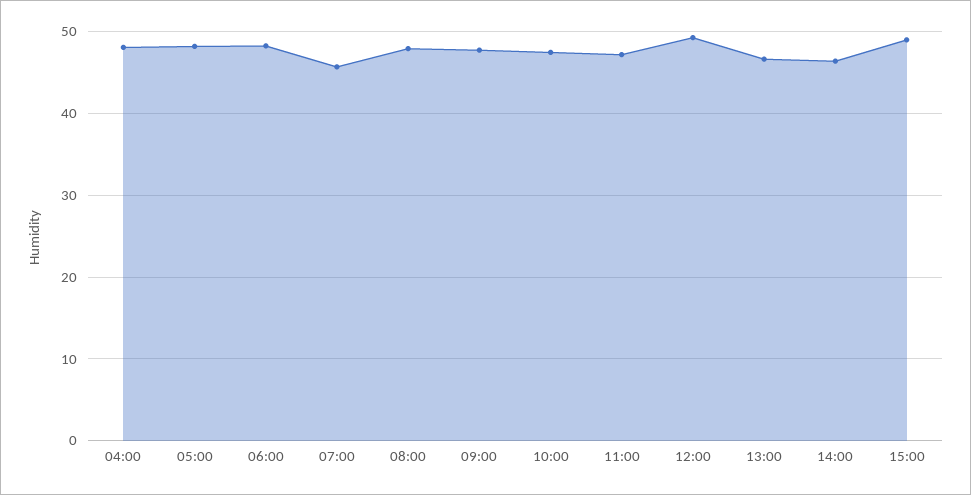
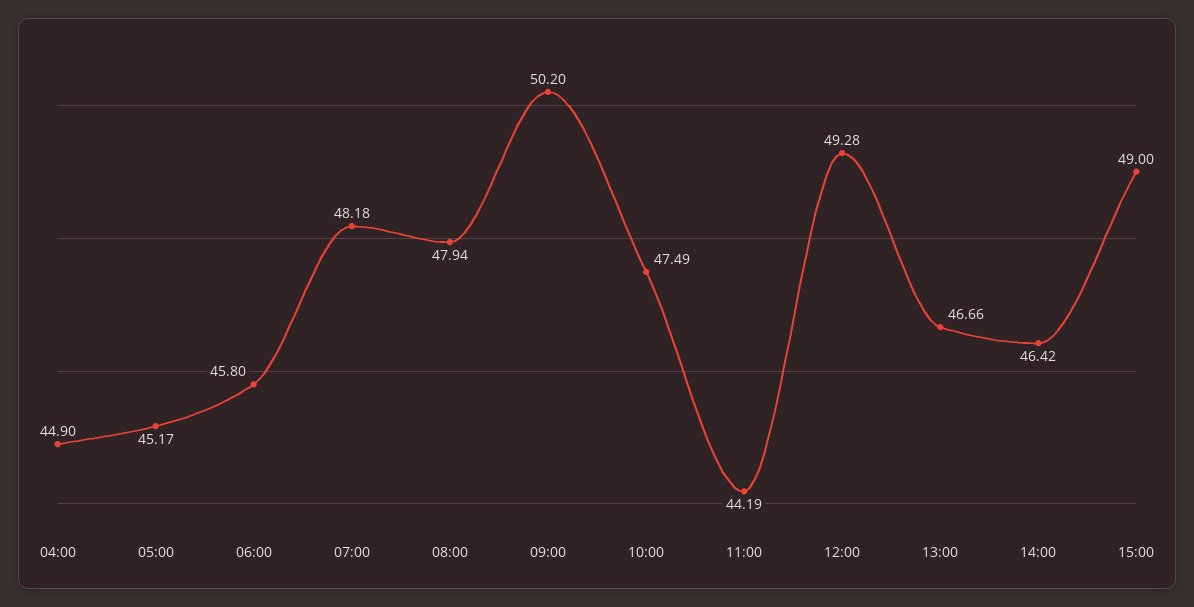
04:00: 48 -> 44.9
05:00: 48 -> 45.17
06:00: 48 -> 45.8
07:00: 46 -> 48.18
09:00: 48 -> 50.2
11:00: 47 -> 44.19

